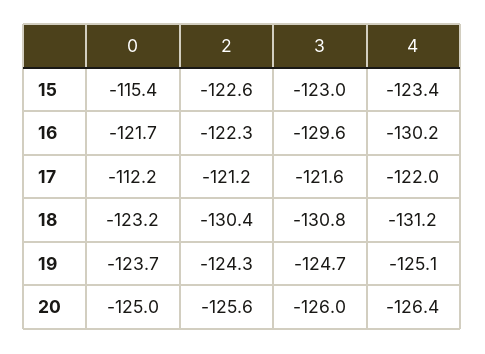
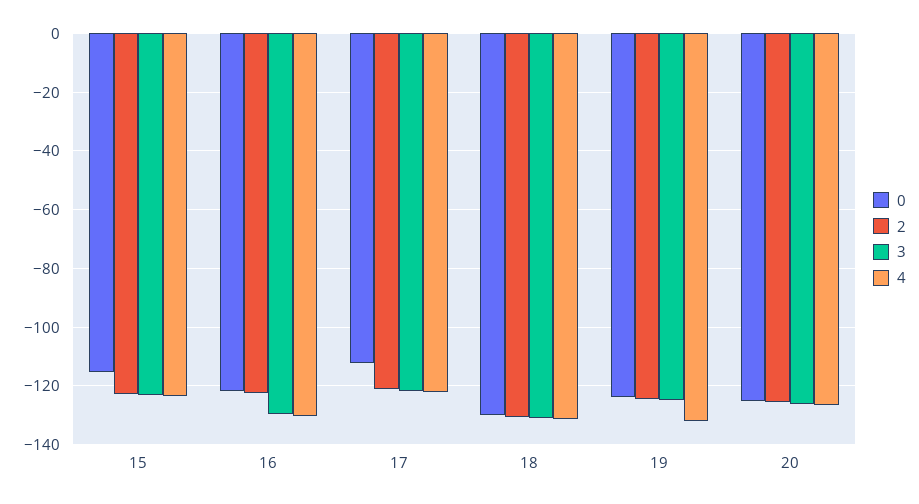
0, 18: -123.2 -> -130
4, 19: -125.1 -> -132.5

